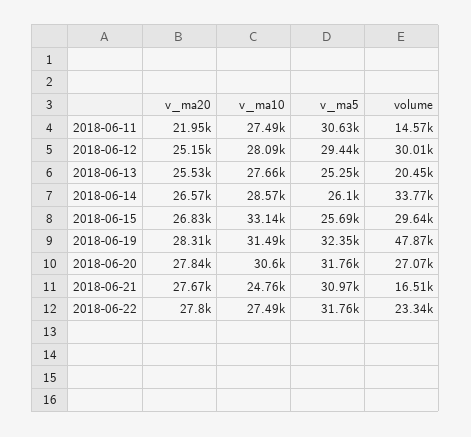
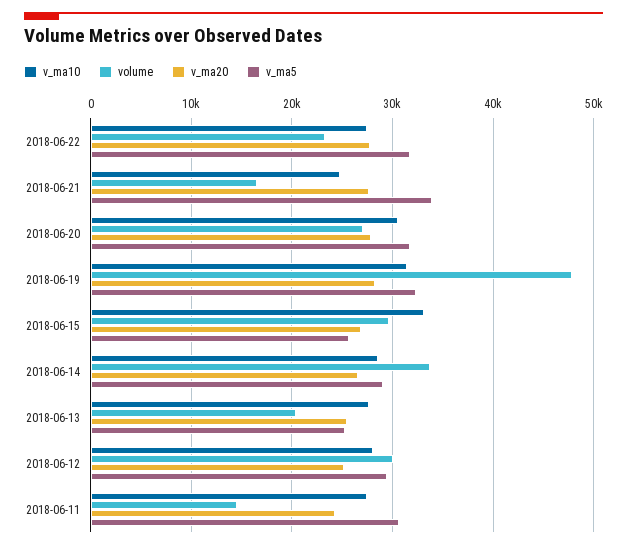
v_ma20, 2018-06-11: 21950 -> 24000
v_ma5, 2018-06-14: 26100 -> 29000
v_ma5, 2018-06-21: 30970 -> 34000

